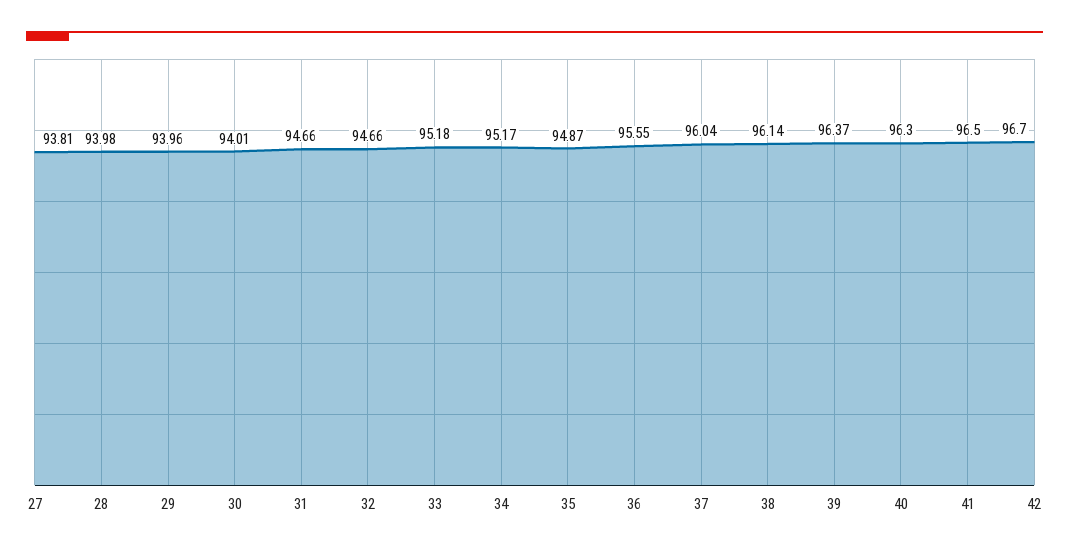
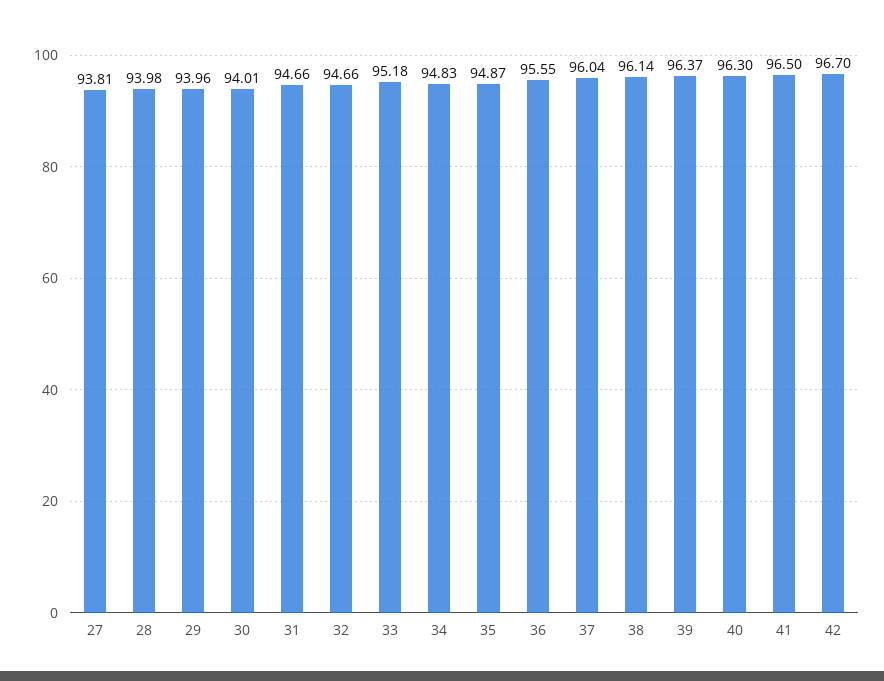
34: 95.17 -> 94.83

